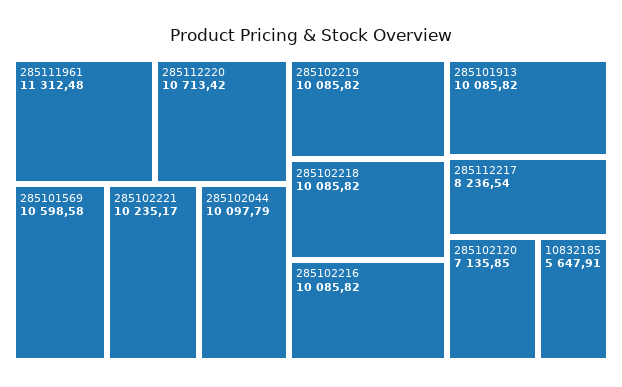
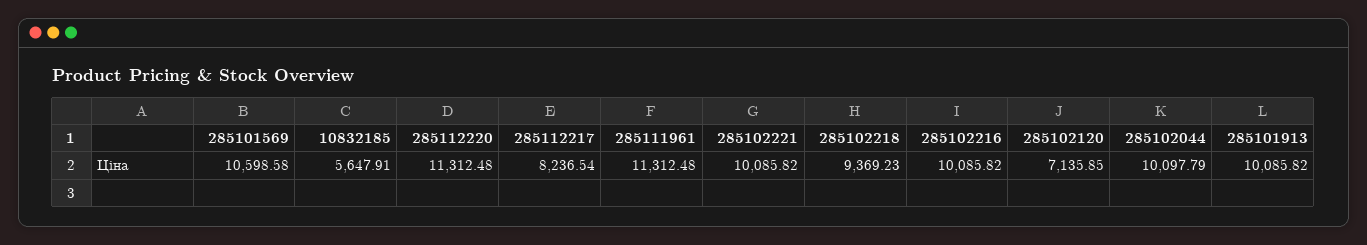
285112220: 10713.42 -> 11312.48
285102221: 10235.17 -> 10085.82
285102219: 10085.82 -> none
285102218: 10085.82 -> 9369.23

